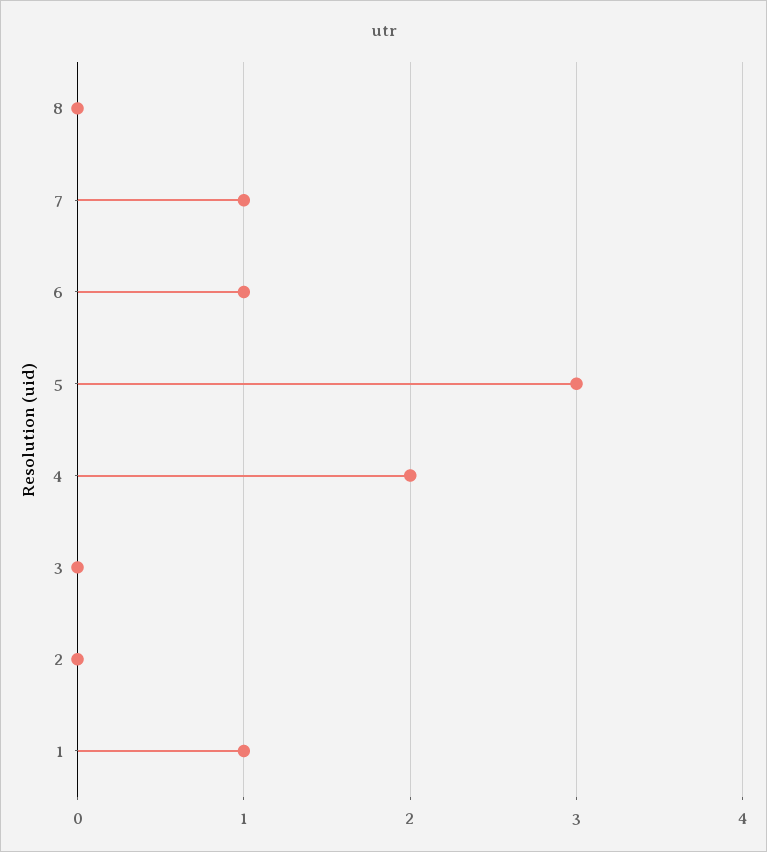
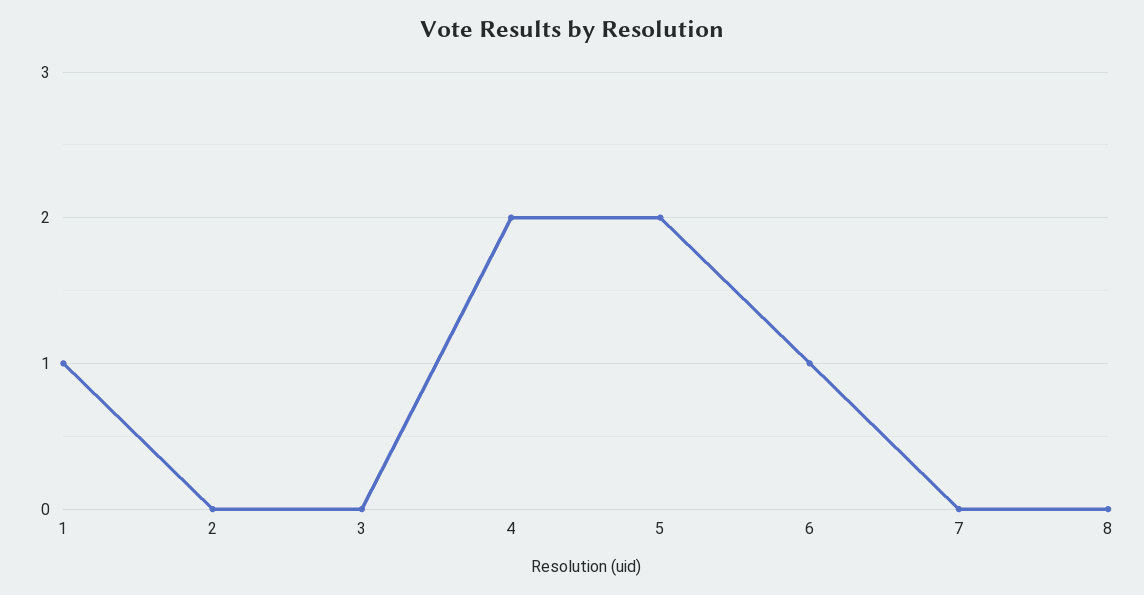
7: 1 -> 0
5: 3 -> 2

